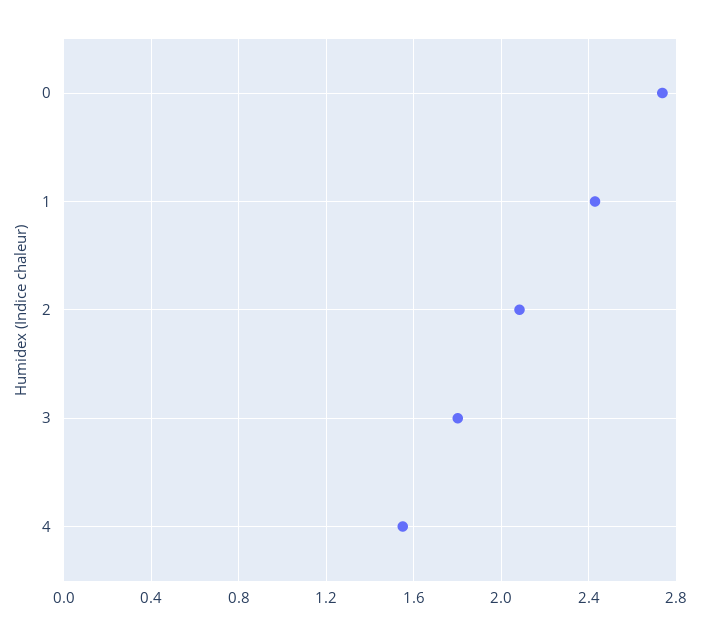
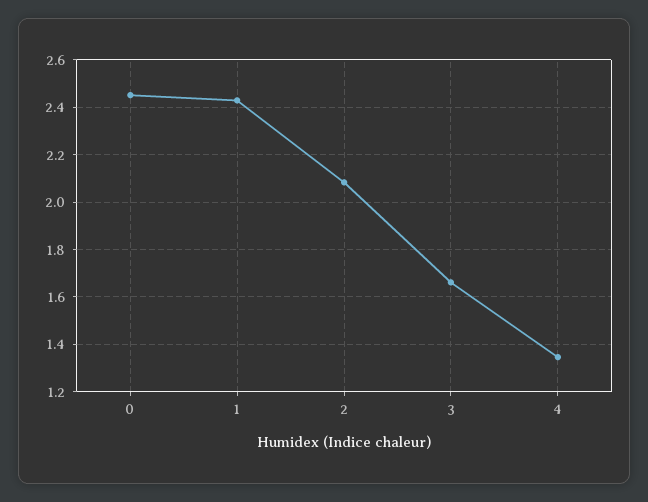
0: 2.75 -> 2.45
3: 1.8 -> 1.65
4: 1.55 -> 1.35

